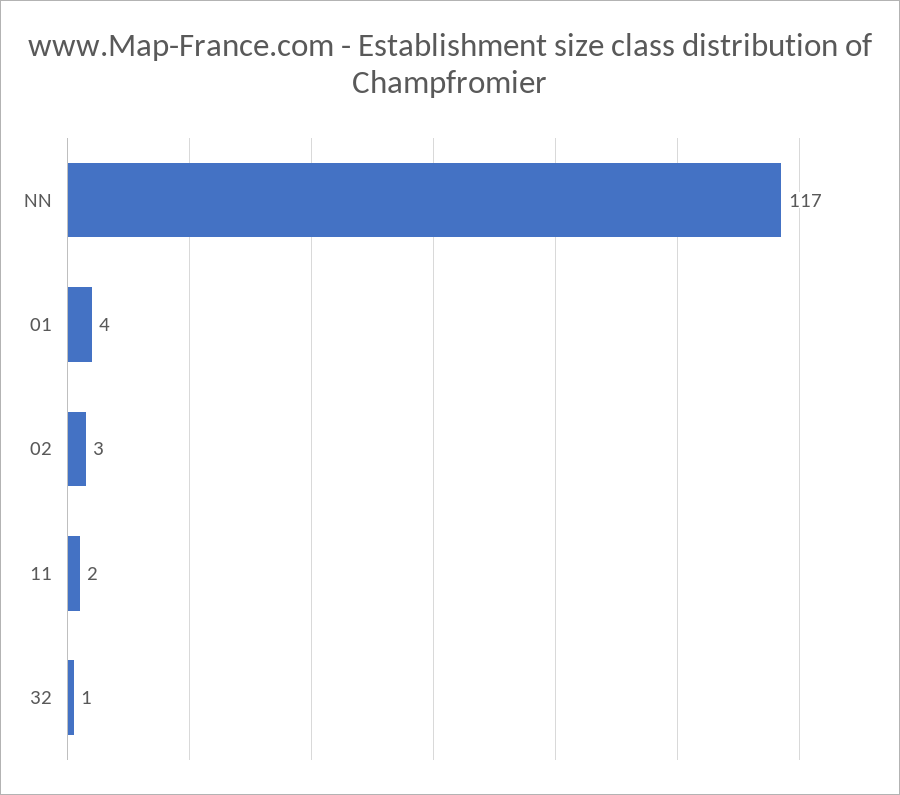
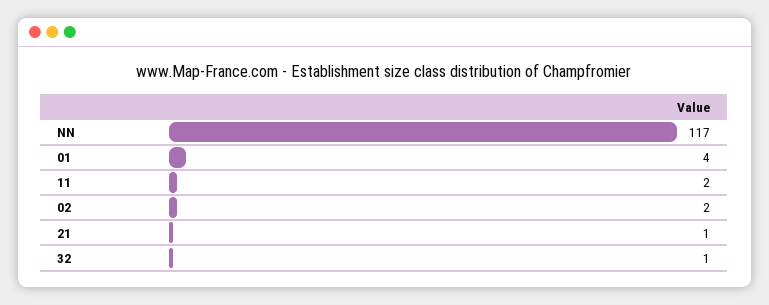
02: 3 -> 2
21: none -> 1

